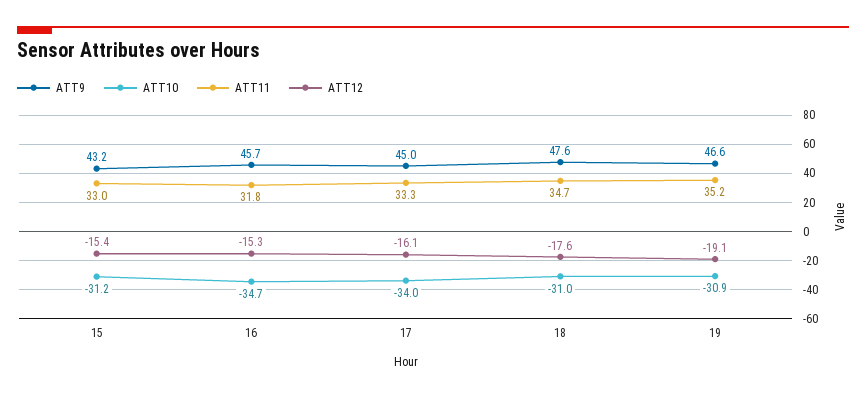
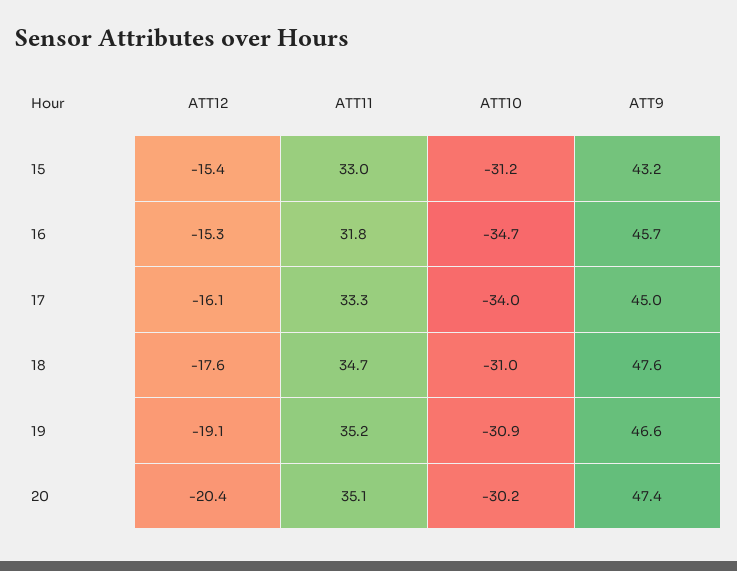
ATT12, 20: none -> -20.4
ATT11, 20: none -> 35.1
ATT10, 20: none -> -30.2
ATT9, 20: none -> 47.4

